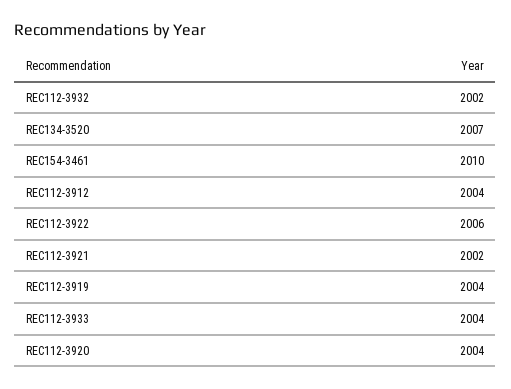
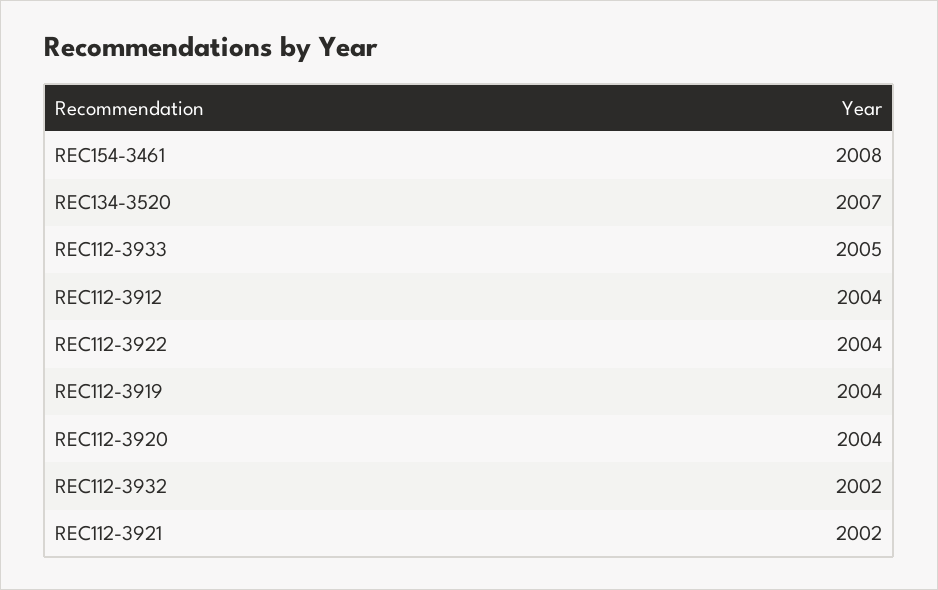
REC154-3461: 2010 -> 2008
REC112-3922: 2006 -> 2004
REC112-3933: 2004 -> 2005

